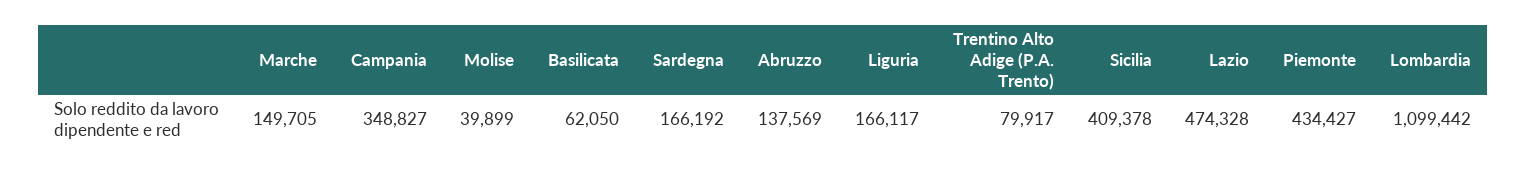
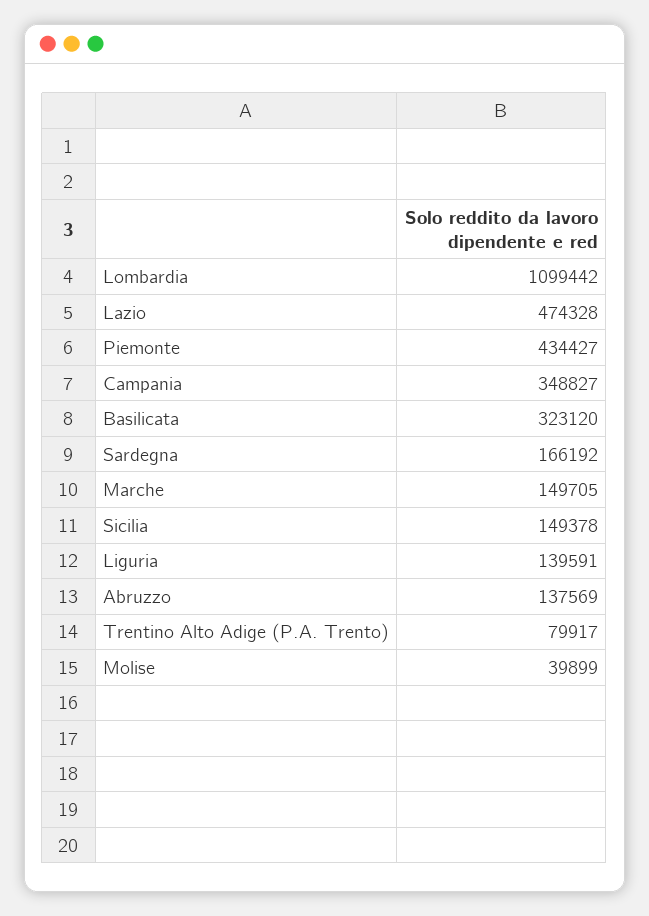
Basilicata: 62050 -> 323120
Liguria: 166117 -> 139591
Sicilia: 409378 -> 149378

